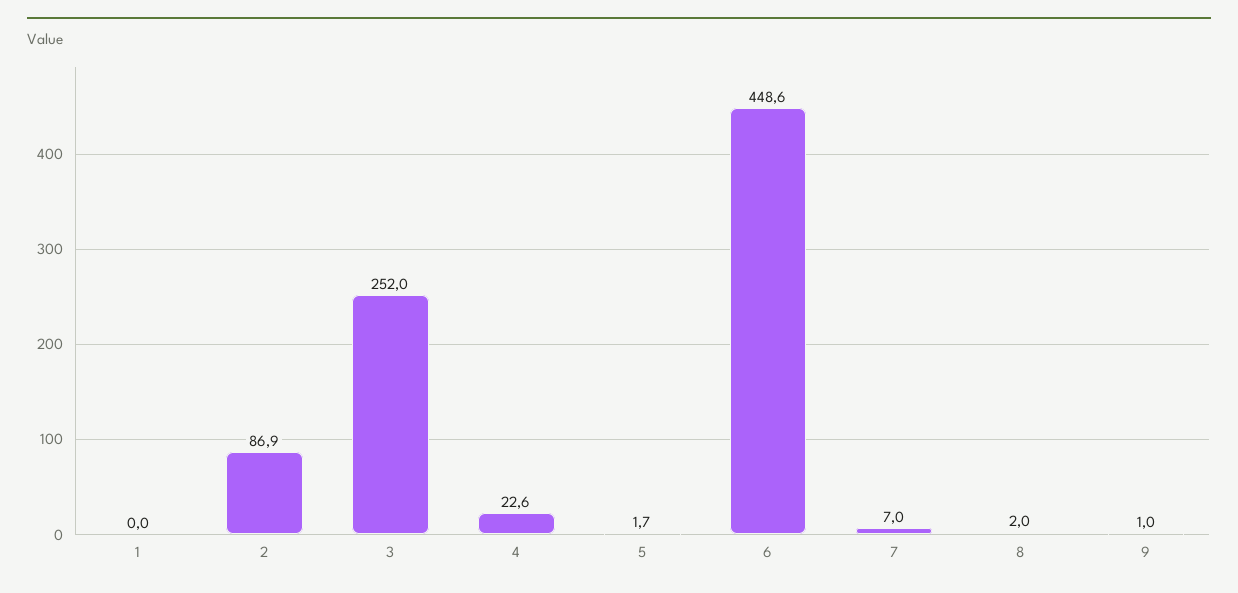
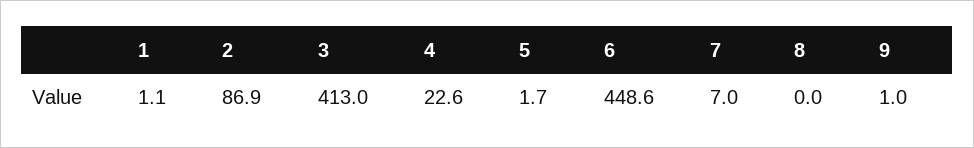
1: 0 -> 1.1
3: 252 -> 413
8: 2 -> 0

